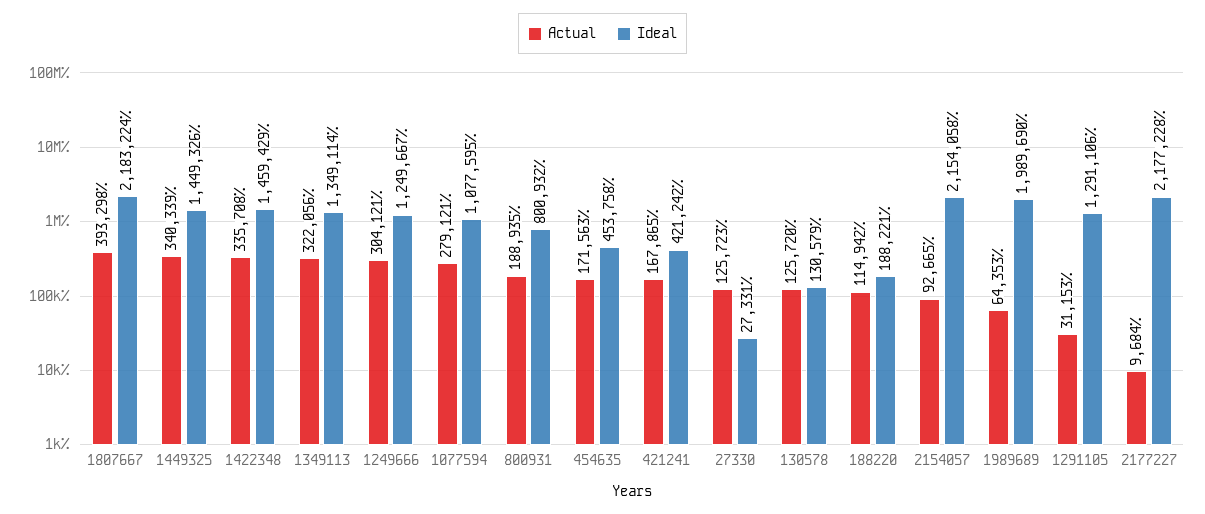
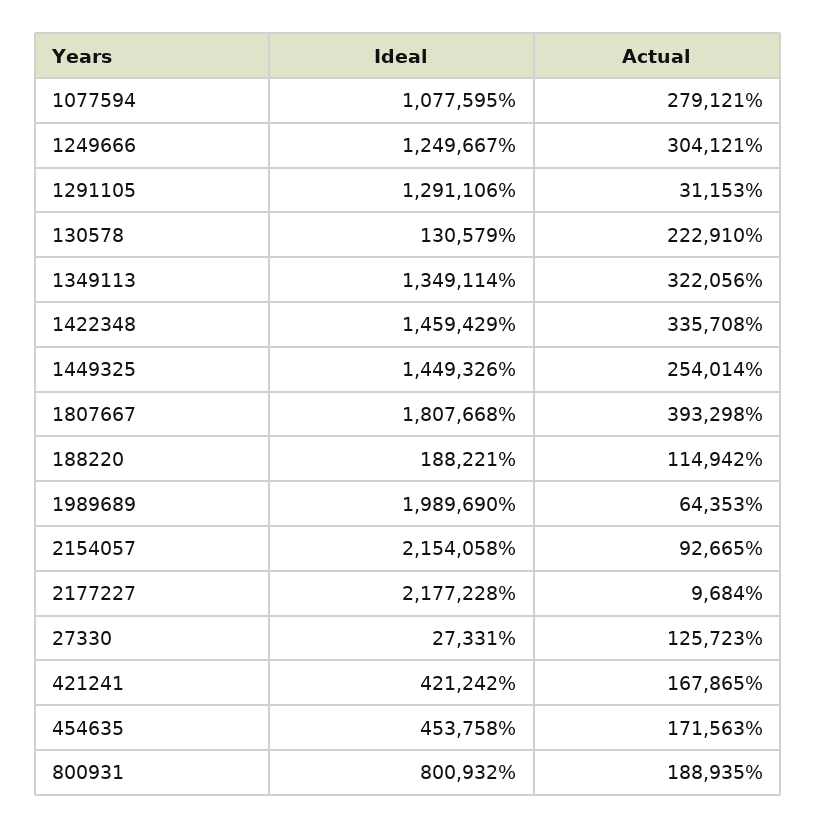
Ideal, 1807667: 2183224 -> 1807668
Actual, 1449325: 340339 -> 254014
Actual, 130578: 125720 -> 222910

